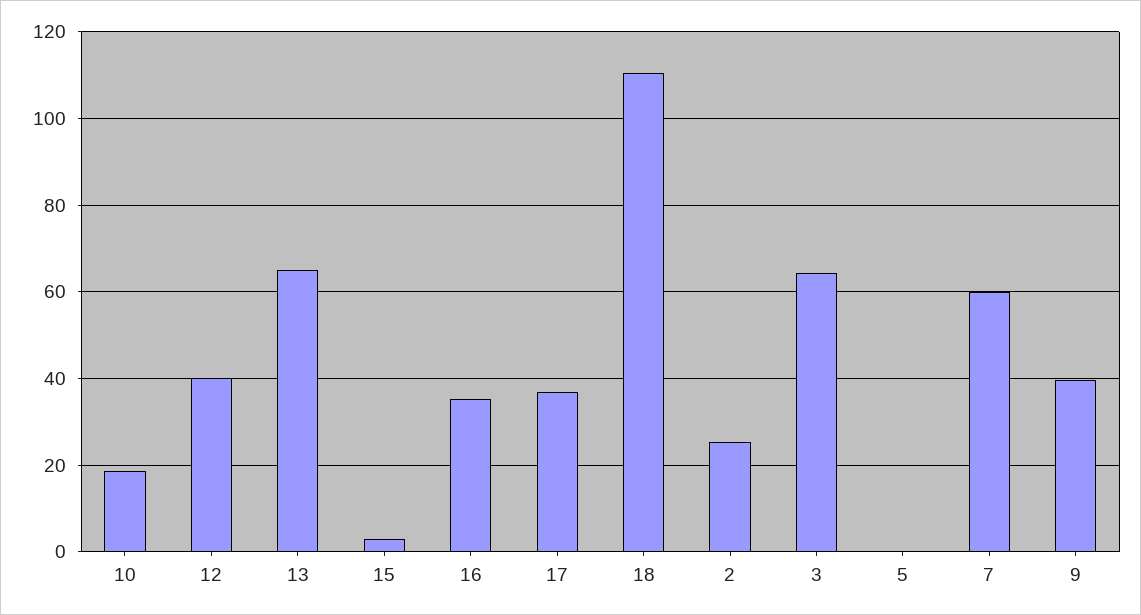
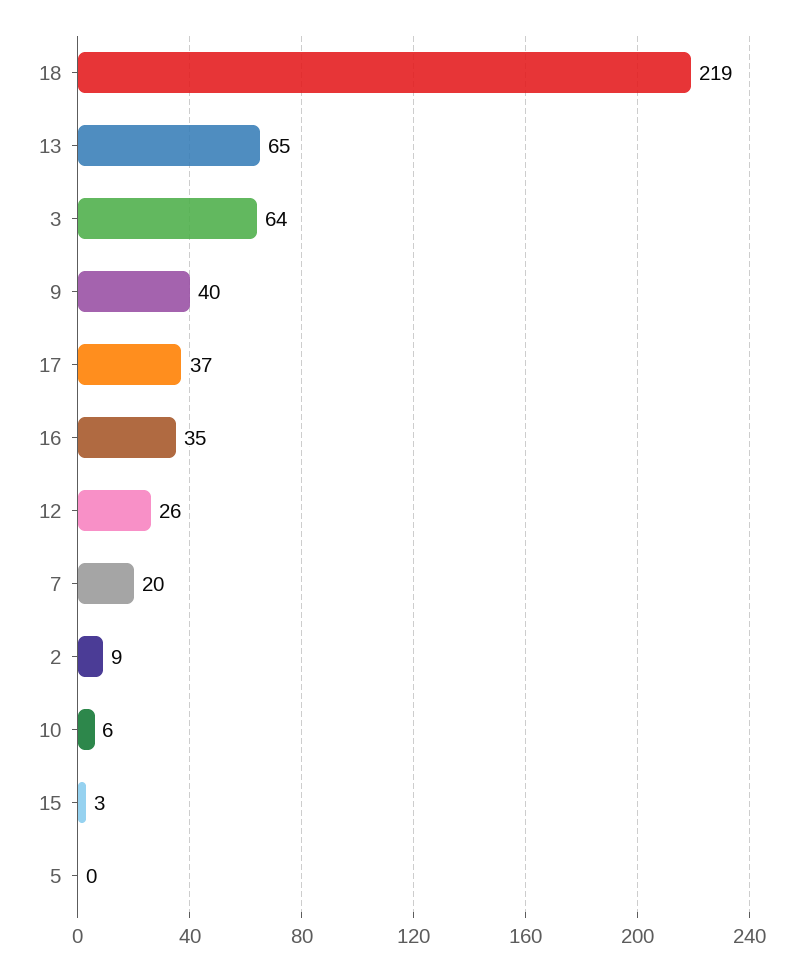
10: 18 -> 6
12: 40 -> 26
18: 110 -> 219
2: 26 -> 9
7: 60 -> 20

